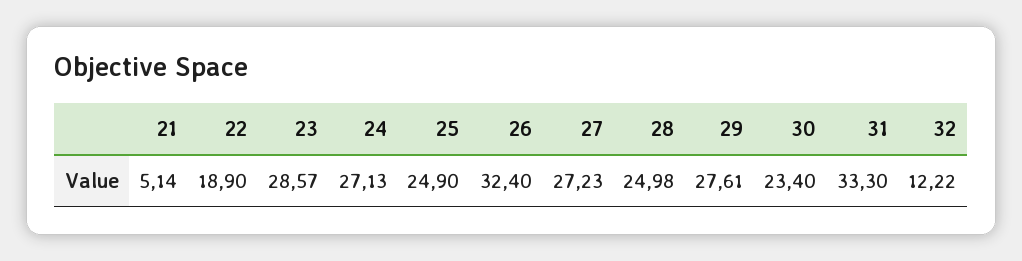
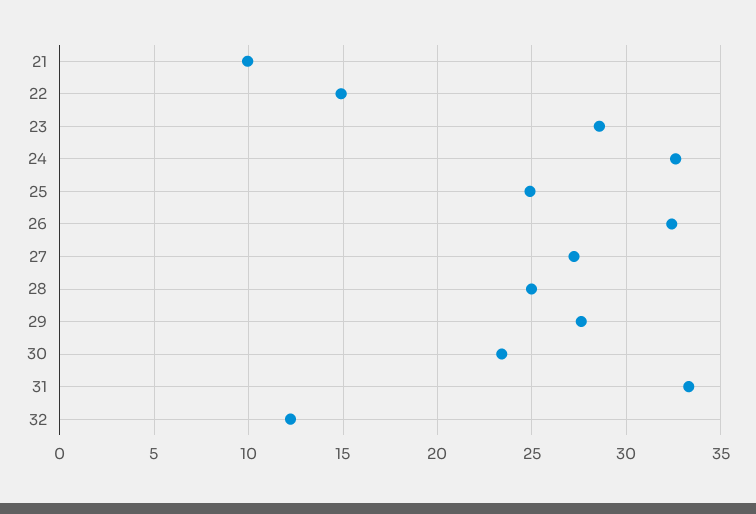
21: 5.14 -> 10
22: 18.9 -> 15
24: 27.13 -> 32.5

